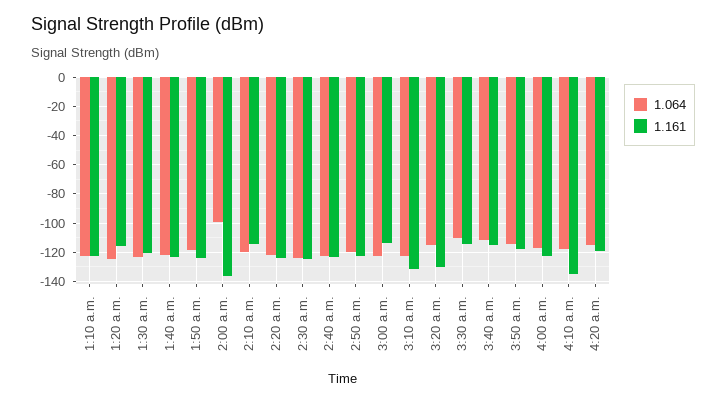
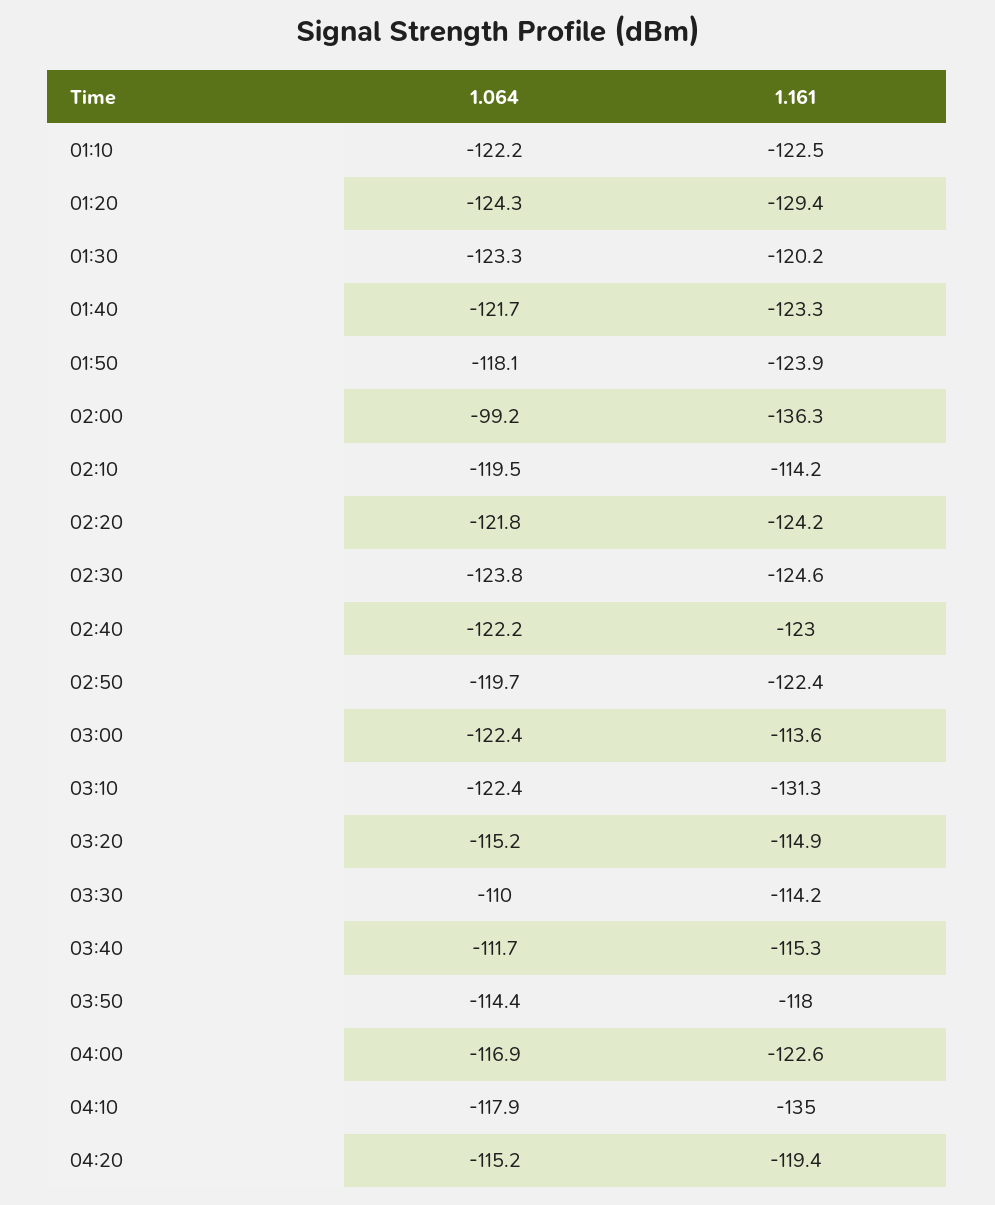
1.161, 1:20 a.m.: -115 -> -129.4
1.161, 3:20 a.m.: -130 -> -114.9

